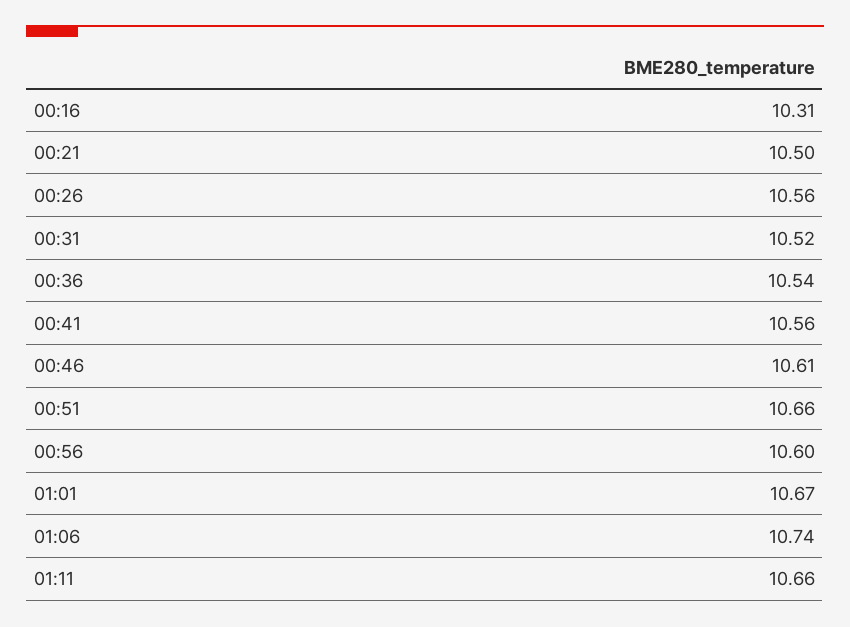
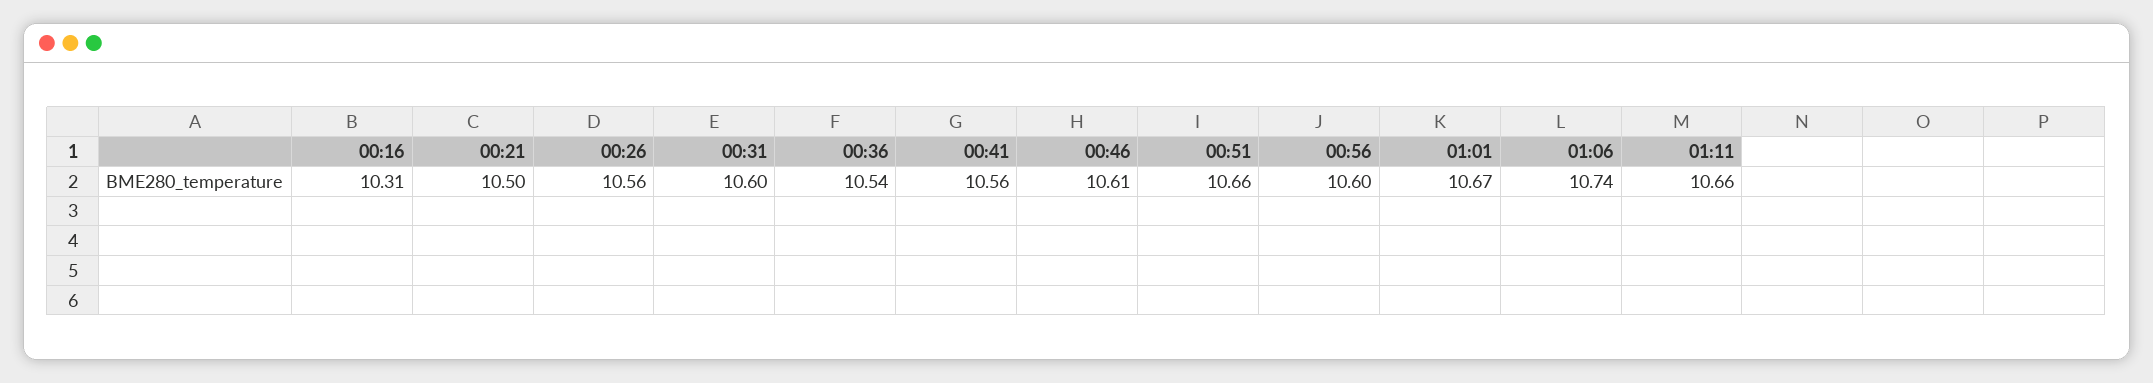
00:31: 10.52 -> 10.6

